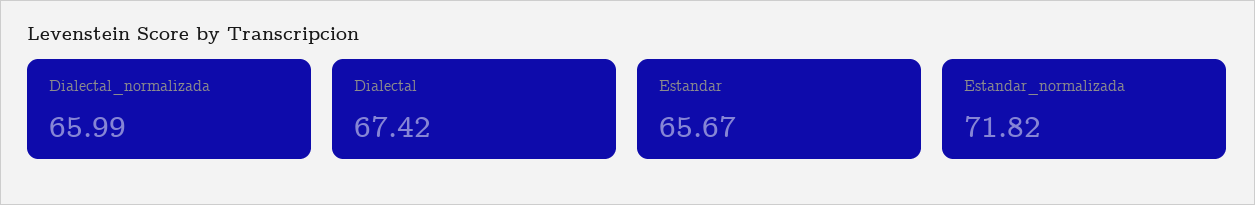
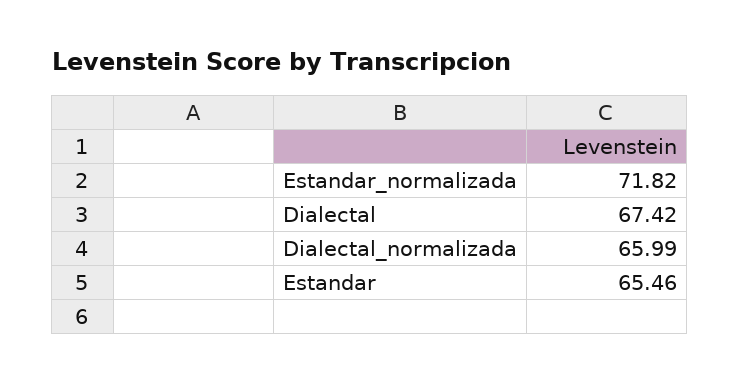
Estandar: 65.67 -> 65.46

